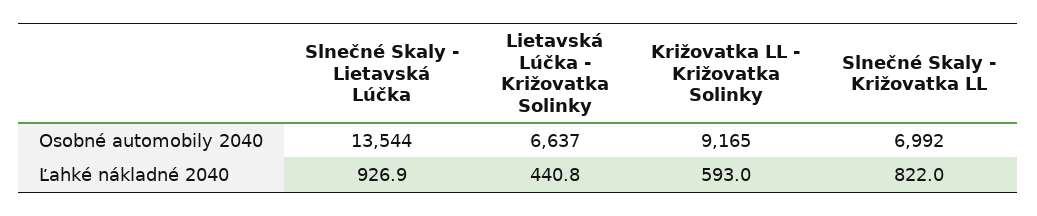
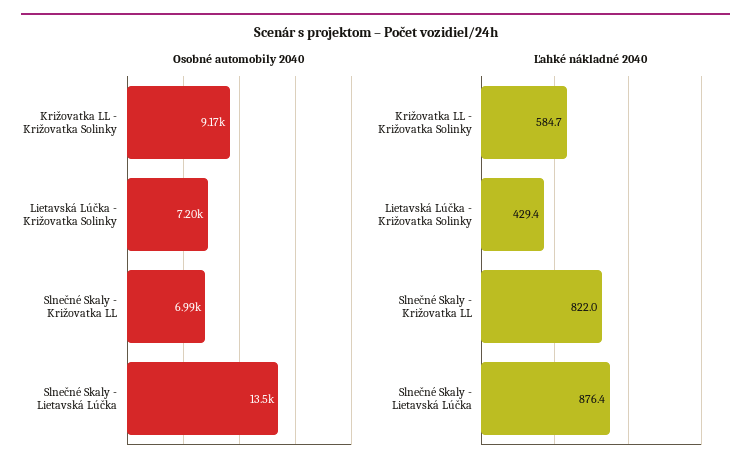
Osobné automobily 2040, Lietavská Lúčka - Križovatka Solinky: 6637 -> 7200
Ľahké nákladné 2040, Slnečné Skaly - Lietavská Lúčka: 926.9 -> 876.4
Ľahké nákladné 2040, Lietavská Lúčka - Križovatka Solinky: 440.8 -> 429.4
Ľahké nákladné 2040, Križovatka LL - Križovatka Solinky: 593 -> 584.7

